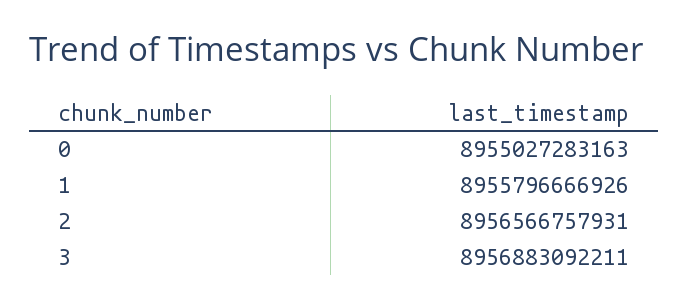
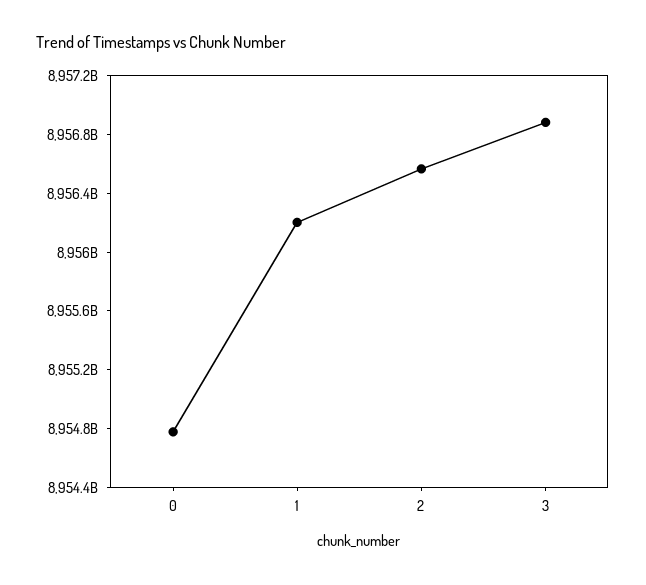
0: 8955027283163 -> 8954800000000
1: 8955796666926 -> 8956200000000

